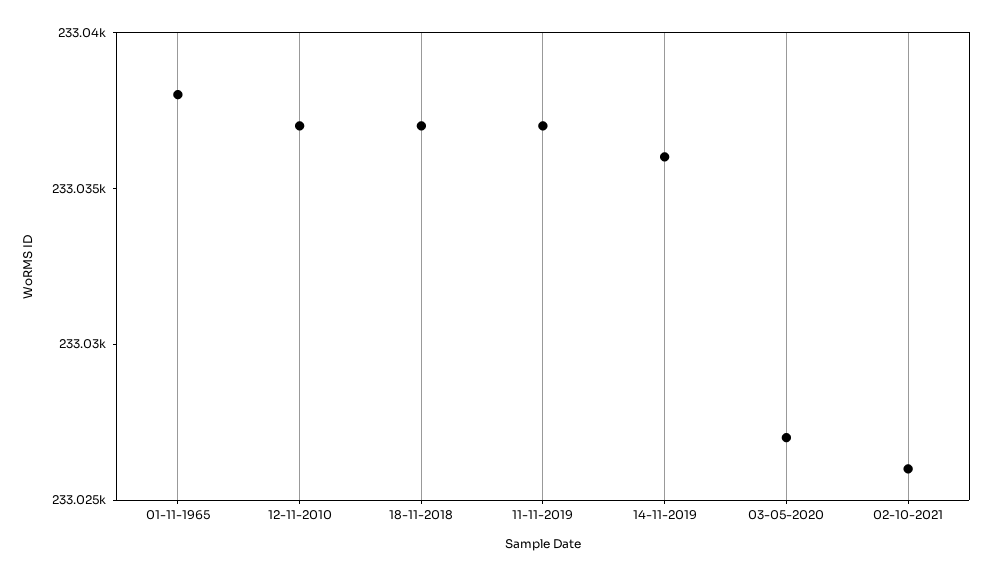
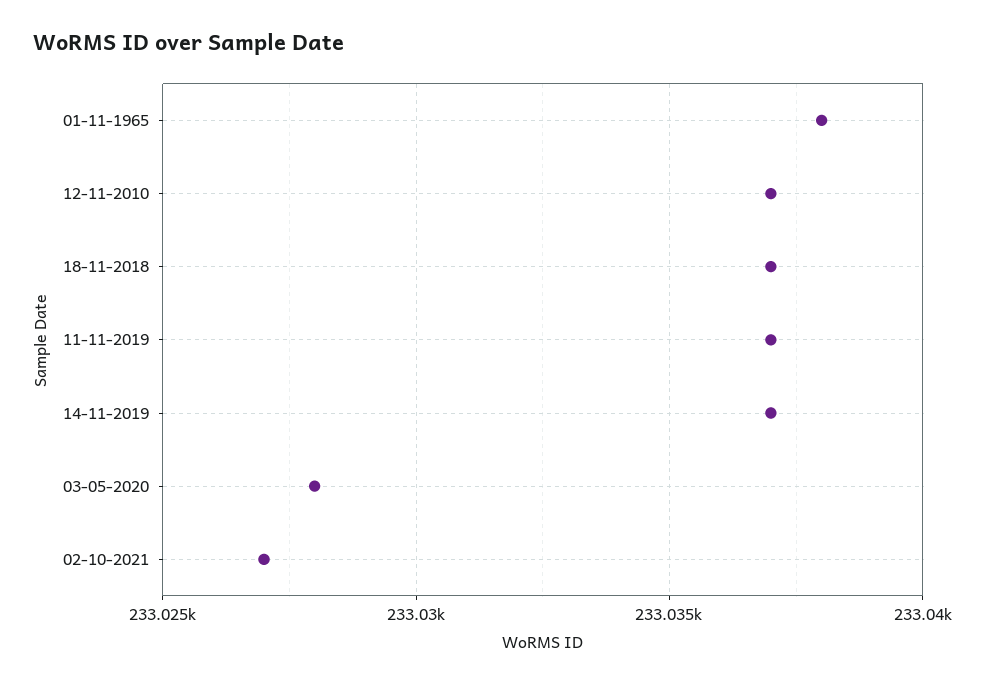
14-11-2019: 233036 -> 233037
03-05-2020: 233027 -> 233028
02-10-2021: 233026 -> 233027

